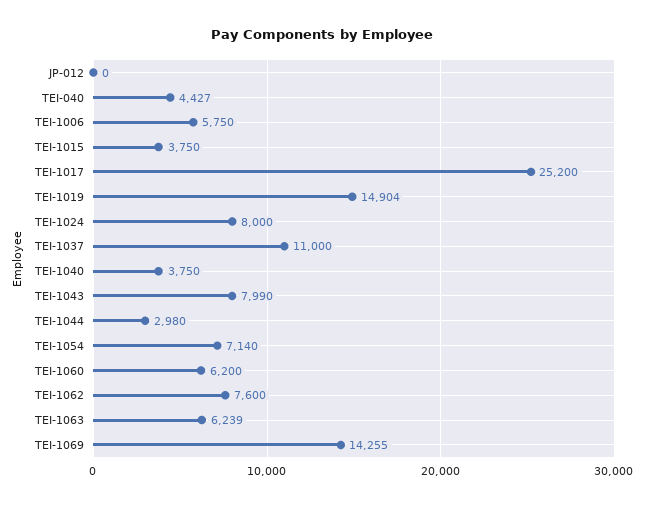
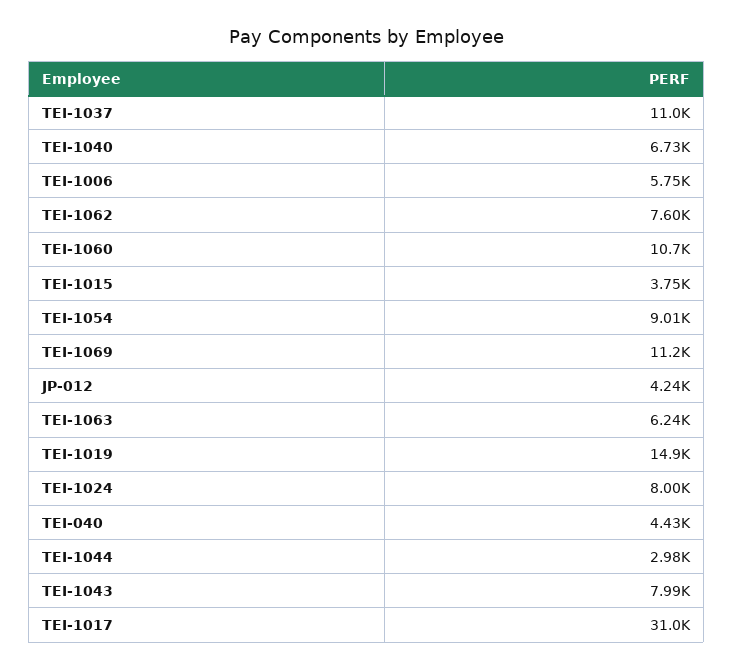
JP-012: 0 -> 4240
TEI-1017: 25200 -> 31000
TEI-1040: 3750 -> 6730
TEI-1054: 7140 -> 9010
TEI-1060: 6200 -> 10700
TEI-1069: 14255 -> 11200

